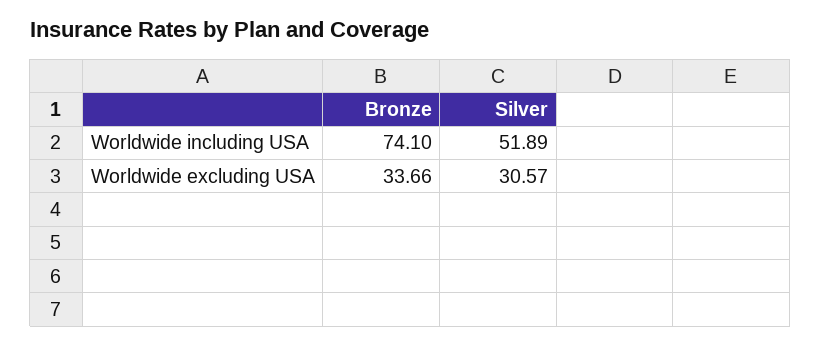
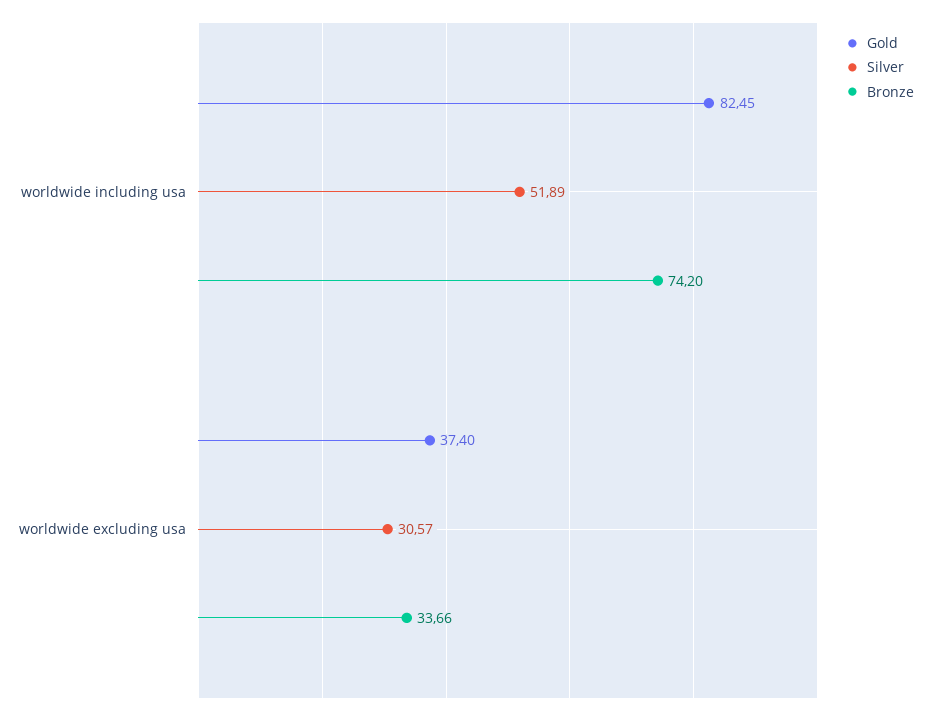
Bronze, Worldwide including USA: 74.1 -> 74.2
Gold, Worldwide including USA: none -> 82.45
Gold, Worldwide excluding USA: none -> 37.4

